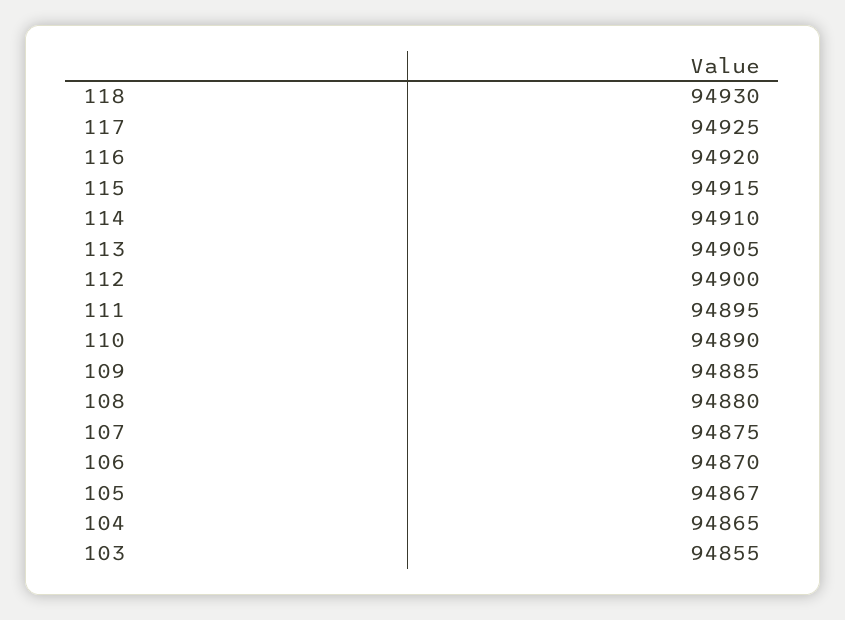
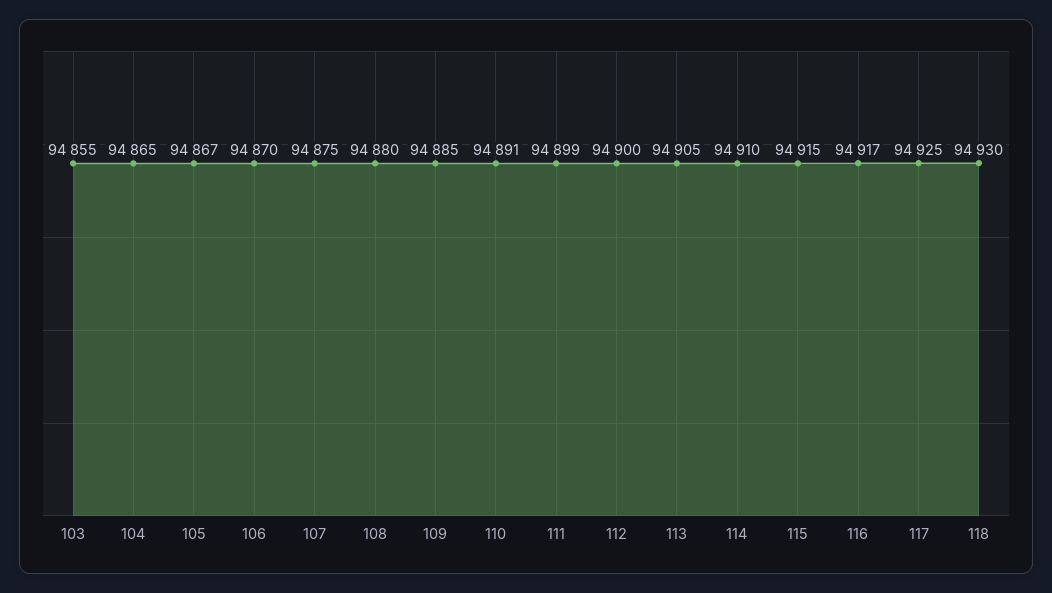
116: 94920 -> 94917
111: 94895 -> 94899
110: 94890 -> 94891

